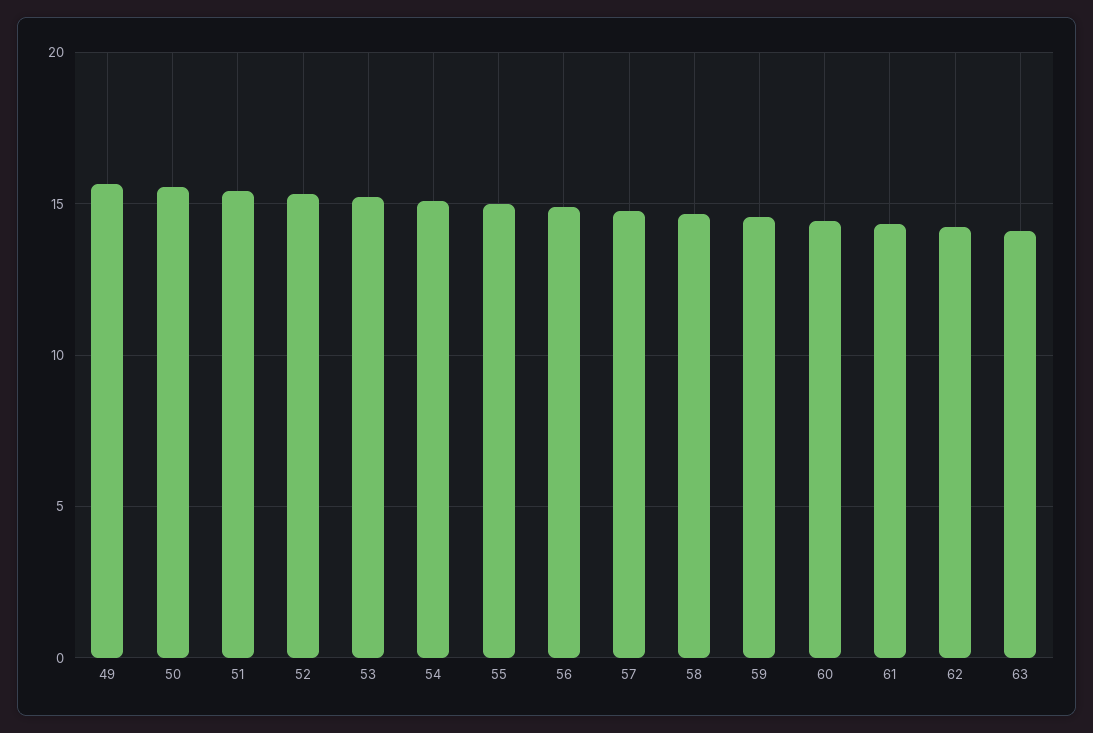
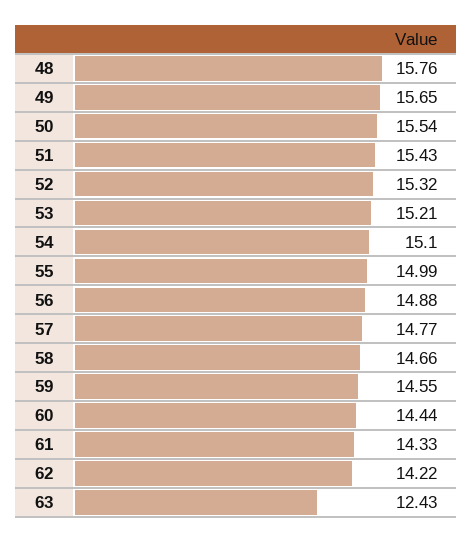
63: 14 -> 12.43
48: none -> 15.76

